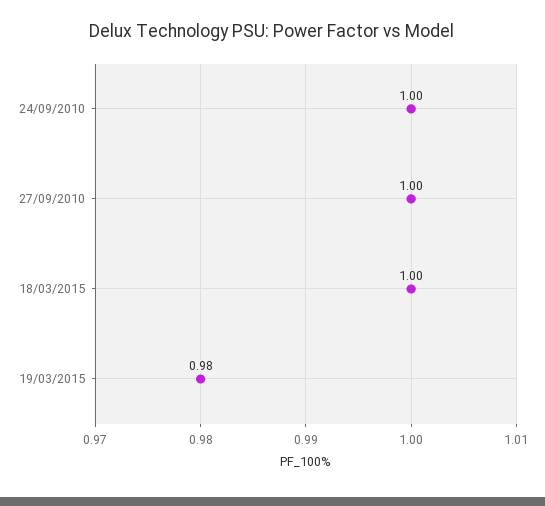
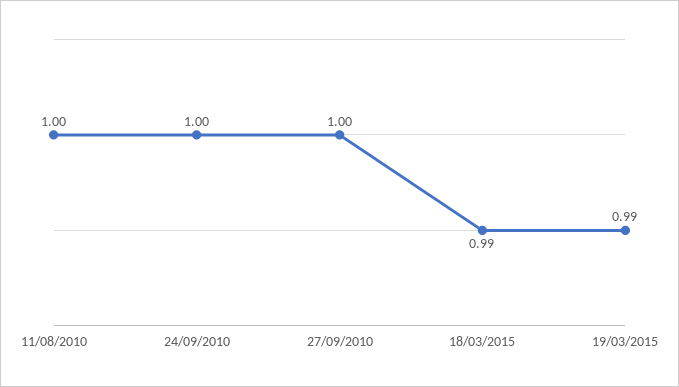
18/03/2015: 1 -> 0.99
19/03/2015: 0.98 -> 0.99
11/08/2010: none -> 1

